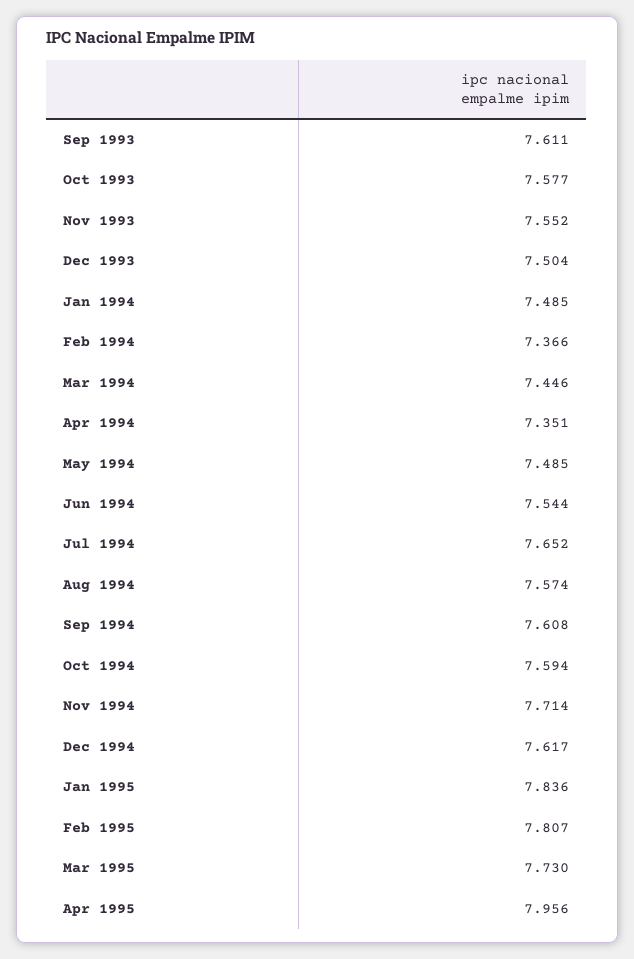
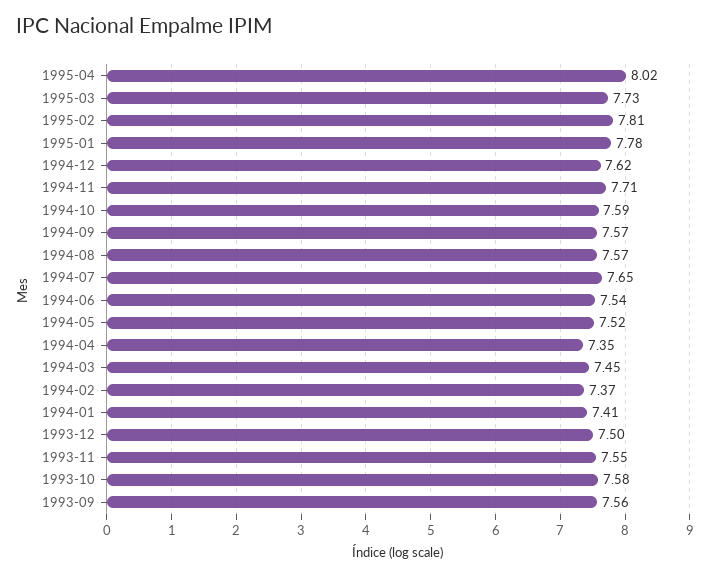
Sep 1993: 7.611 -> 7.56
Jan 1994: 7.485 -> 7.41
May 1994: 7.485 -> 7.52
Sep 1994: 7.608 -> 7.57
Jan 1995: 7.836 -> 7.78
Apr 1995: 7.956 -> 8.02

